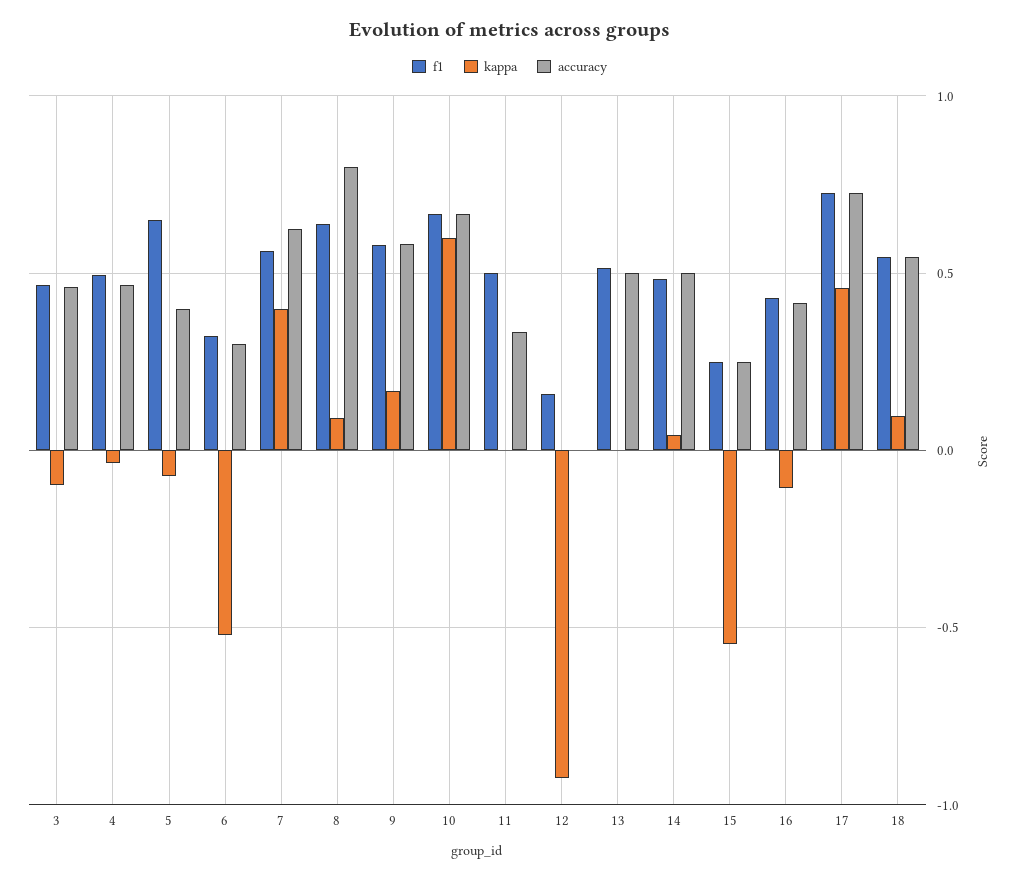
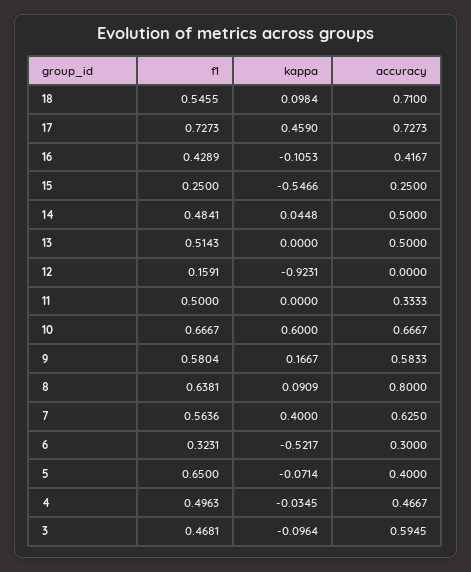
accuracy, 3: 0.45 -> 0.5945
accuracy, 18: 0.55 -> 0.71

